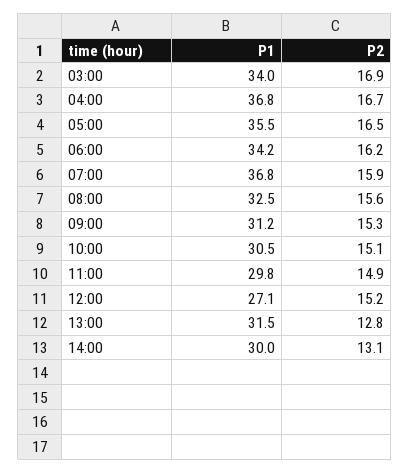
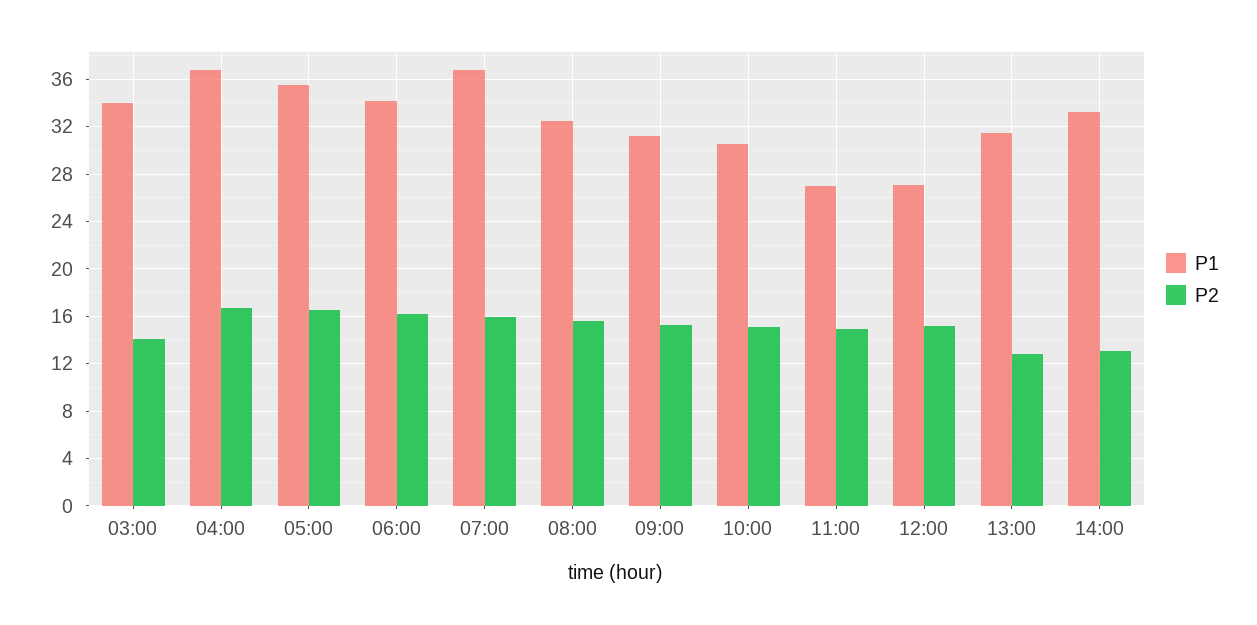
P2, 03:00: 16.9 -> 14
P1, 11:00: 29.8 -> 27
P1, 14:00: 30 -> 33

